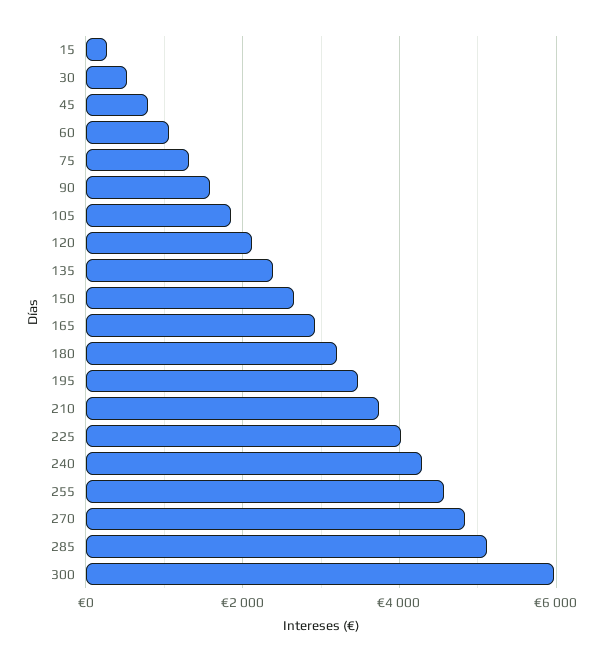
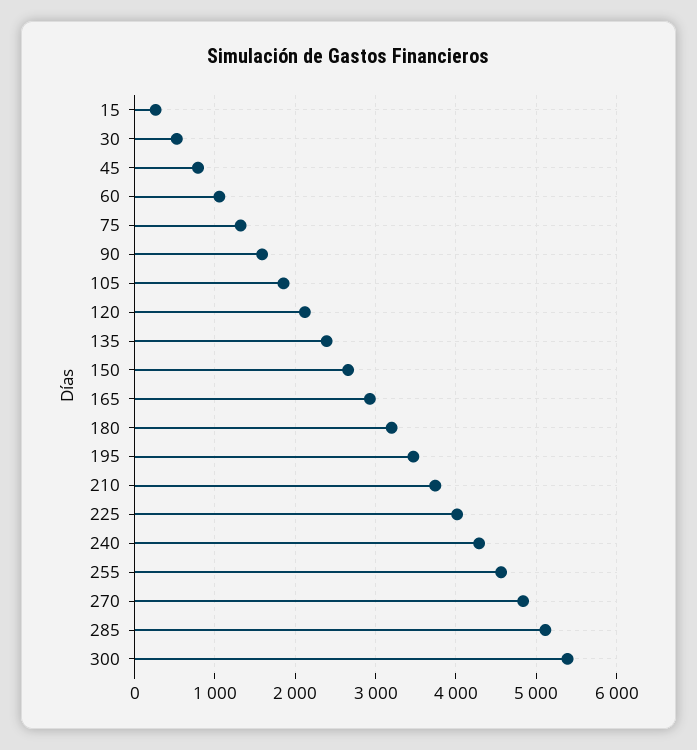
300: 6000 -> 5400

